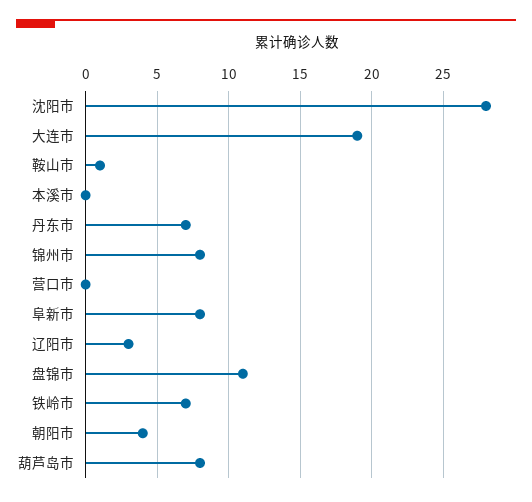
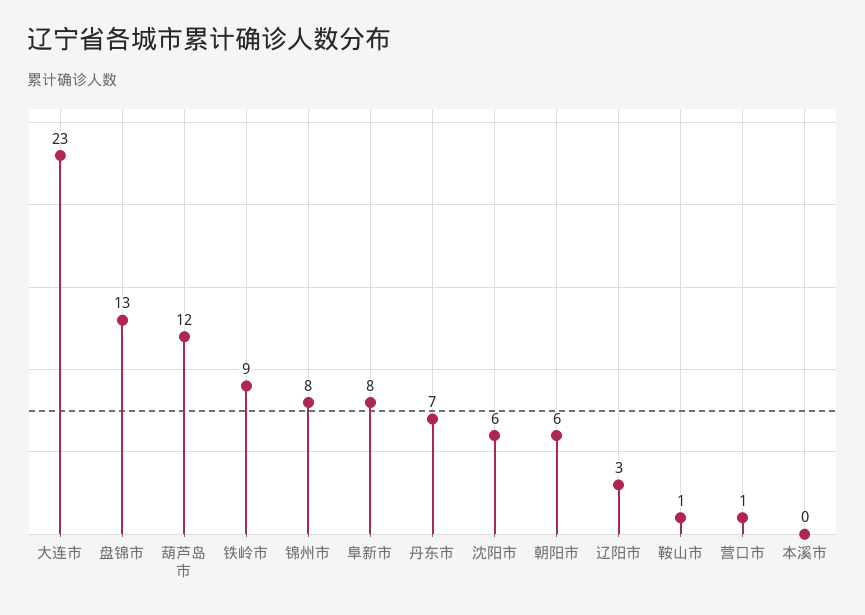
沈阳市: 28 -> 6
大连市: 19 -> 23
营口市: 0 -> 1
盘锦市: 11 -> 13
铁岭市: 7 -> 9
朝阳市: 4 -> 6
葫芦岛市: 8 -> 12

